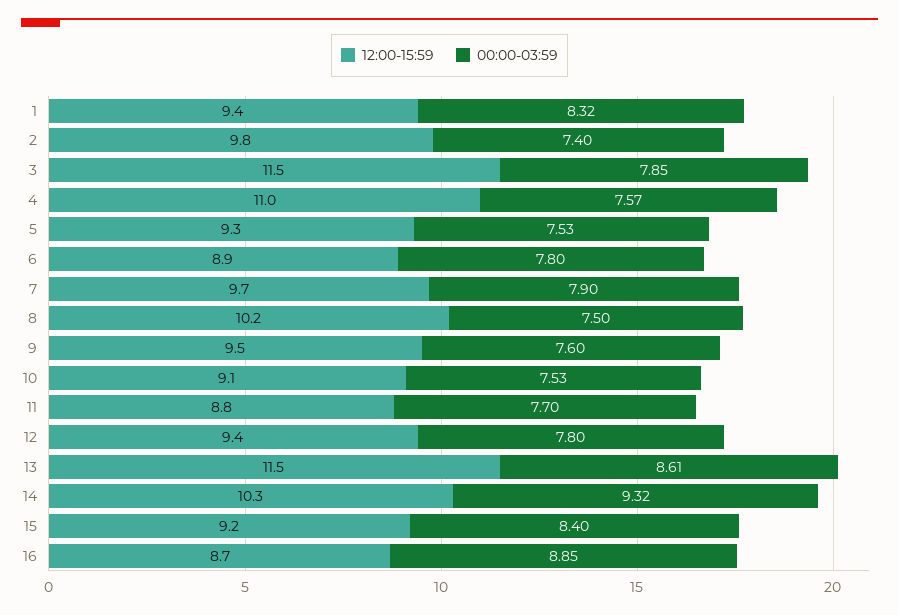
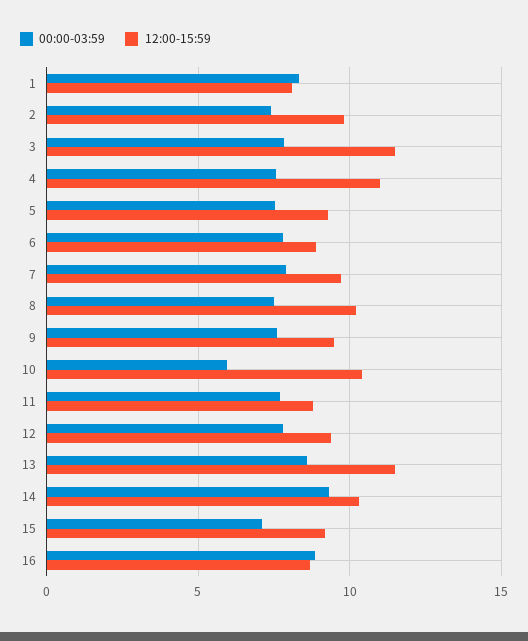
12:00-15:59, 1: 9.4 -> 8
12:00-15:59, 10: 9.1 -> 10.5
00:00-03:59, 10: 7.53 -> 6
00:00-03:59, 15: 8.4 -> 7

